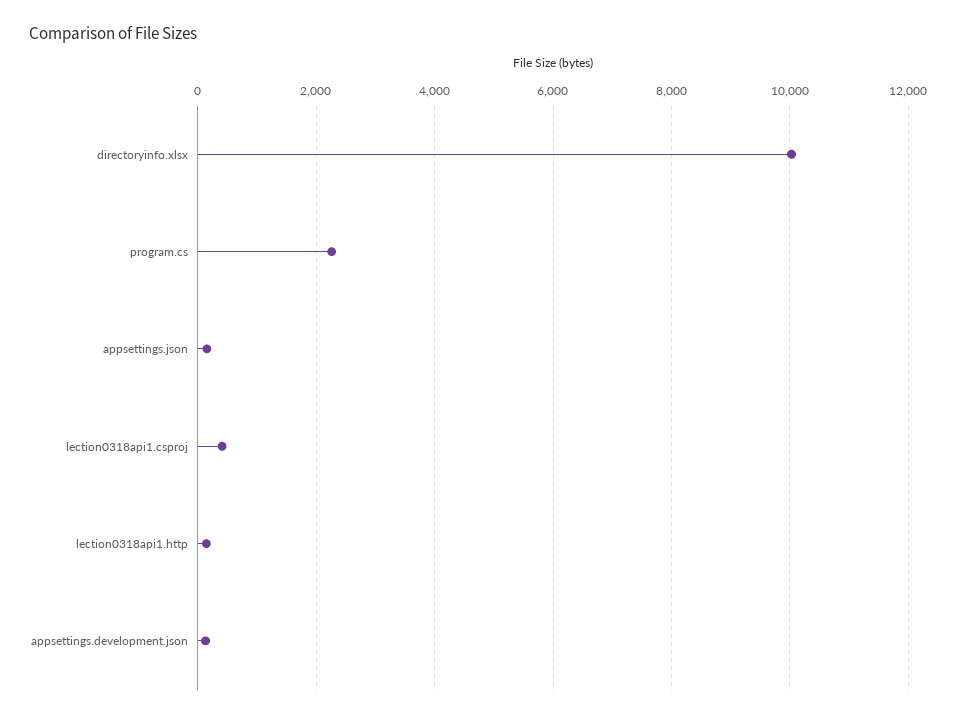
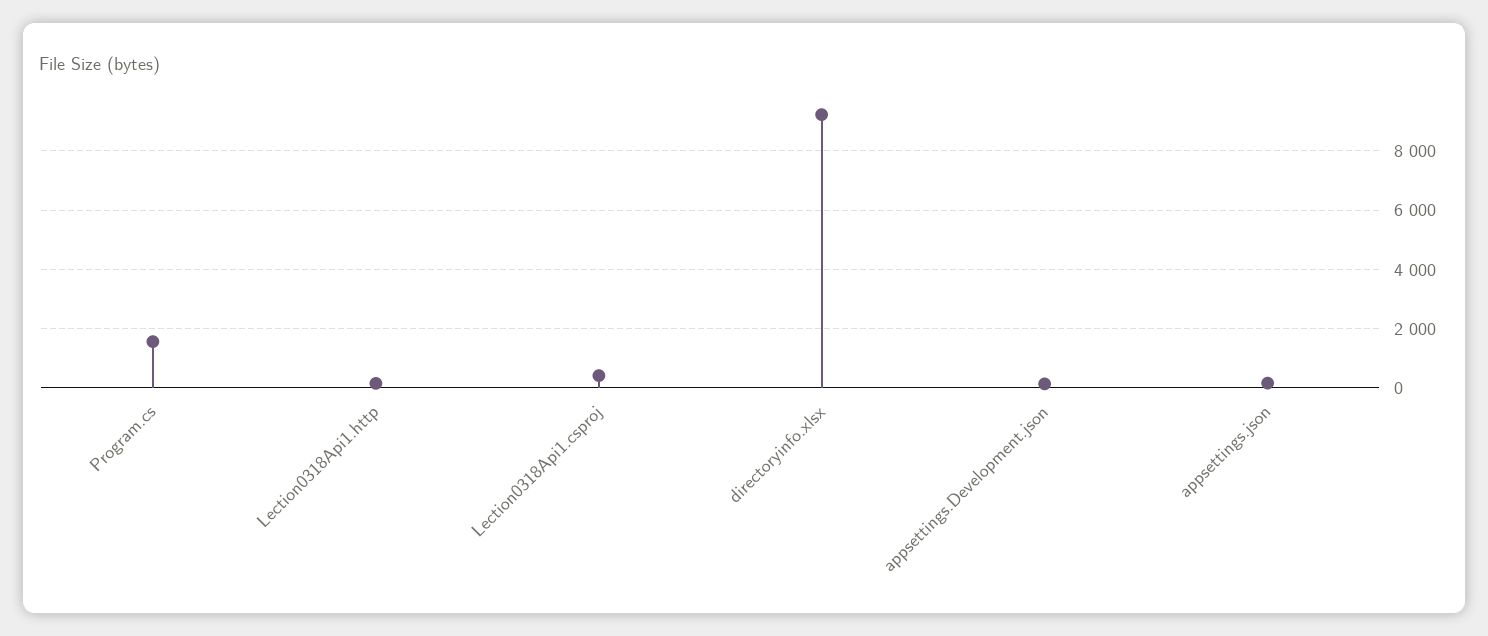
directoryinfo.xlsx: 10000 -> 9250
program.cs: 2200 -> 1500

